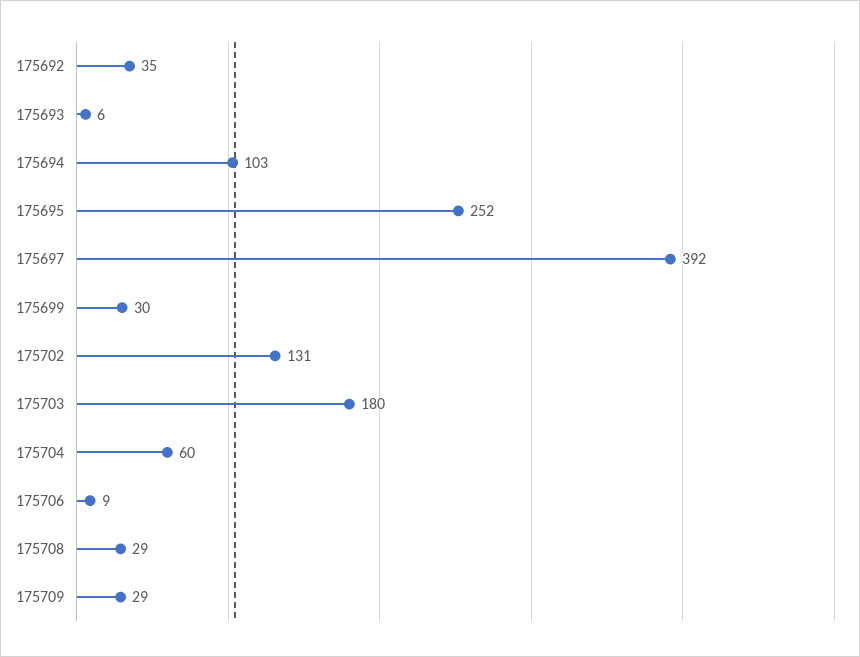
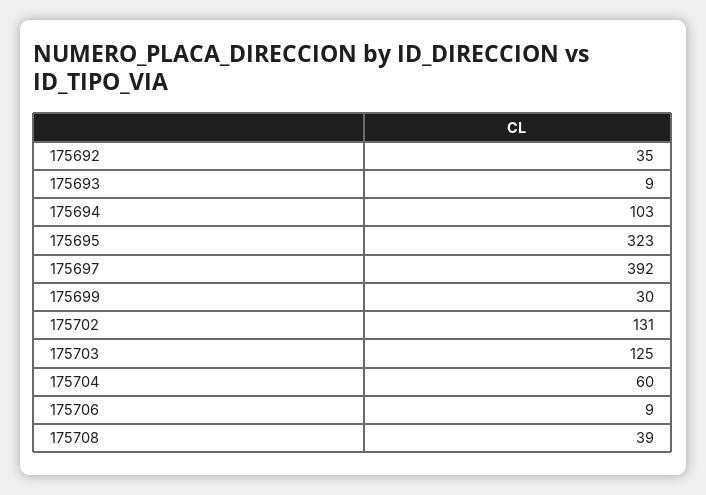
175693: 6 -> 9
175695: 252 -> 323
175703: 180 -> 125
175708: 29 -> 39
175709: 29 -> none

